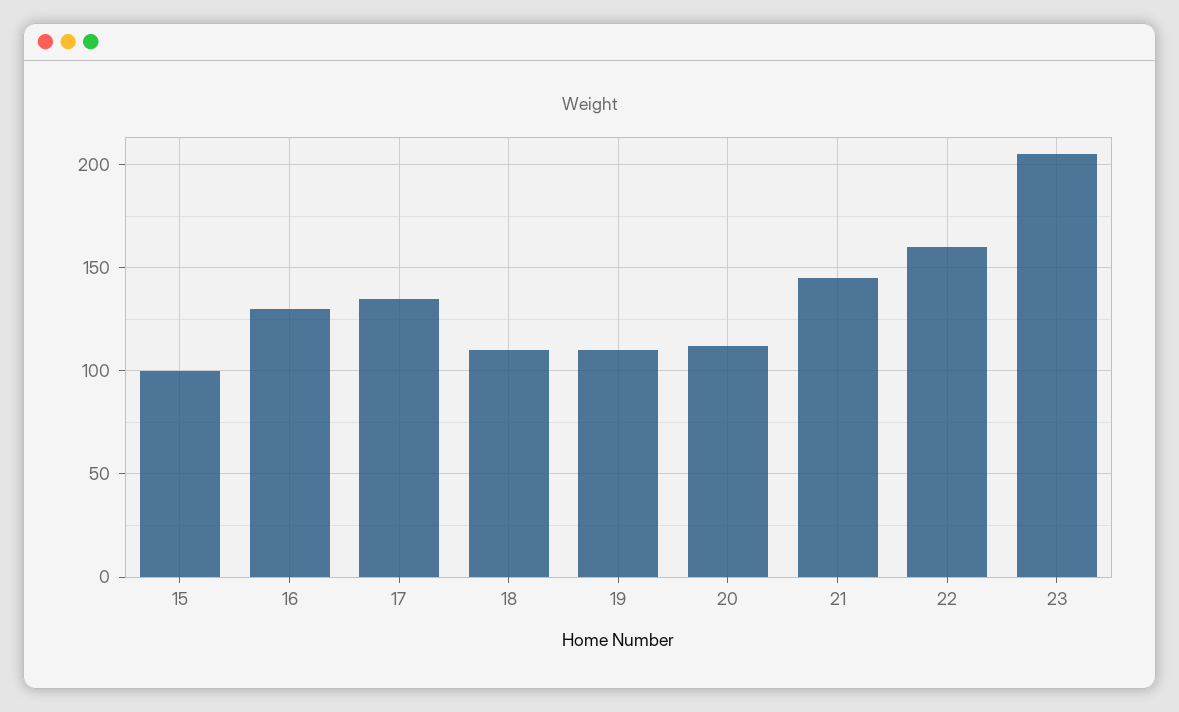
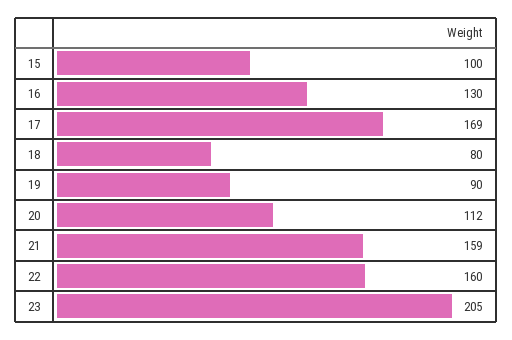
17: 135 -> 169
18: 110 -> 80
19: 110 -> 90
21: 145 -> 159

